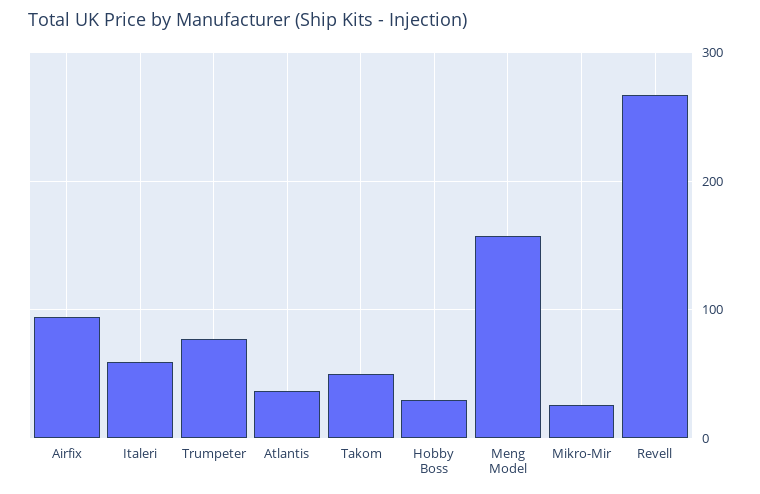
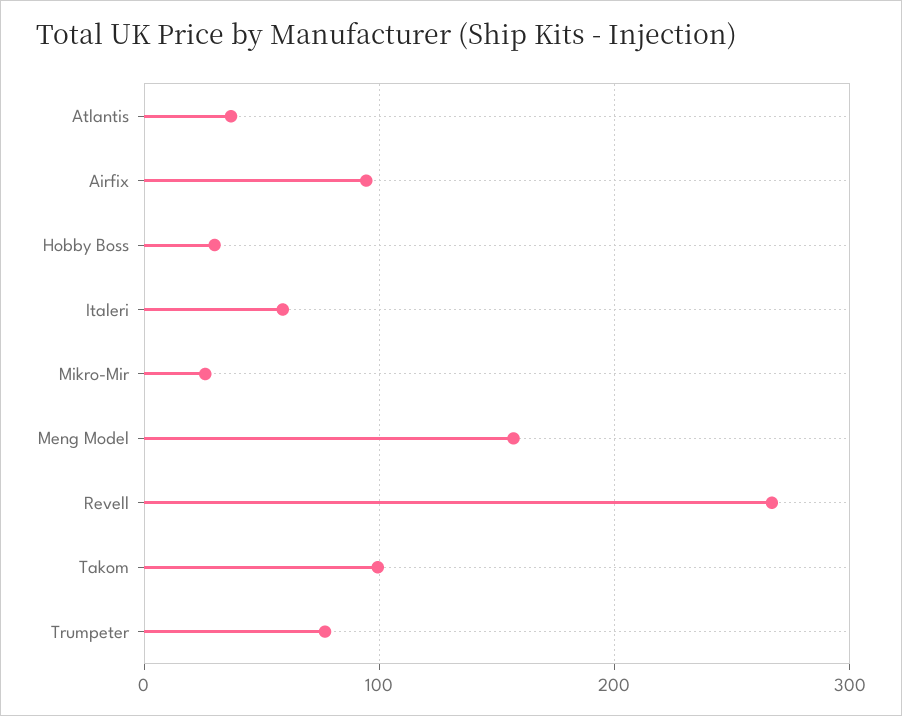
Takom: 50 -> 100

